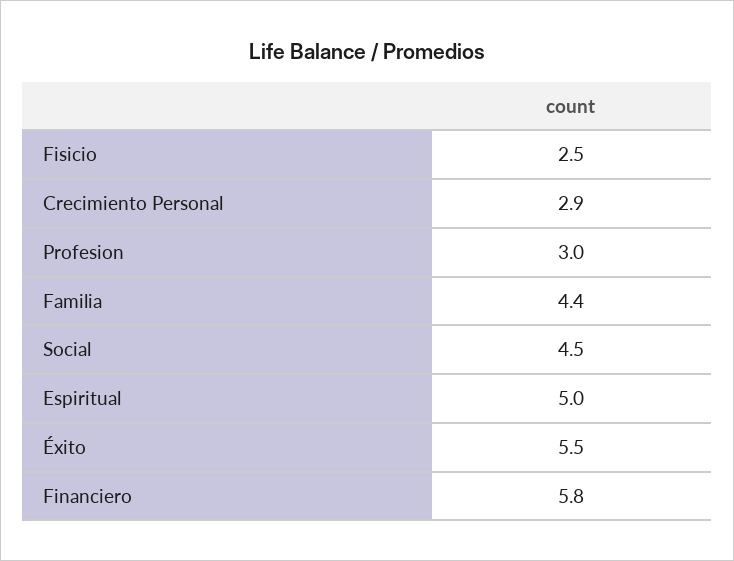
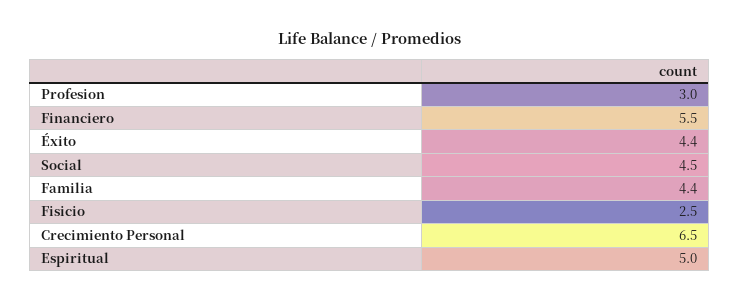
Crecimiento Personal: 2.9 -> 6.5
Éxito: 5.5 -> 4.4
Financiero: 5.8 -> 5.5

